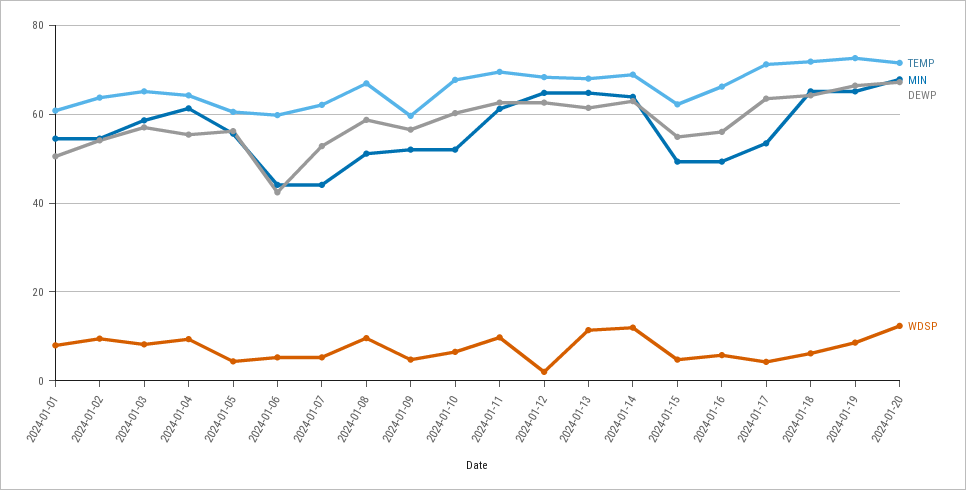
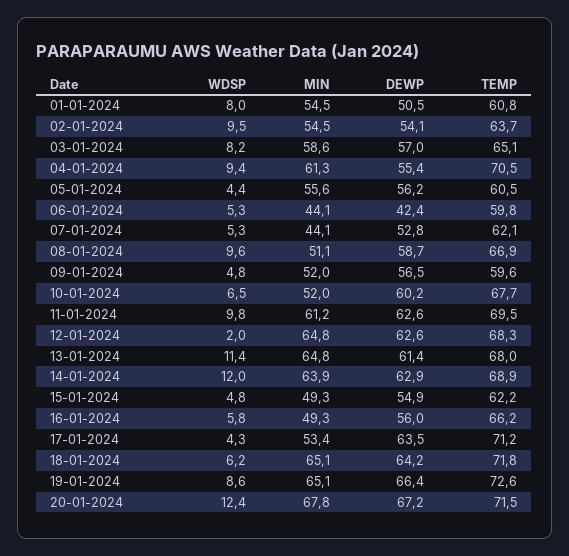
TEMP, 2024-01-04: 64 -> 70.5

